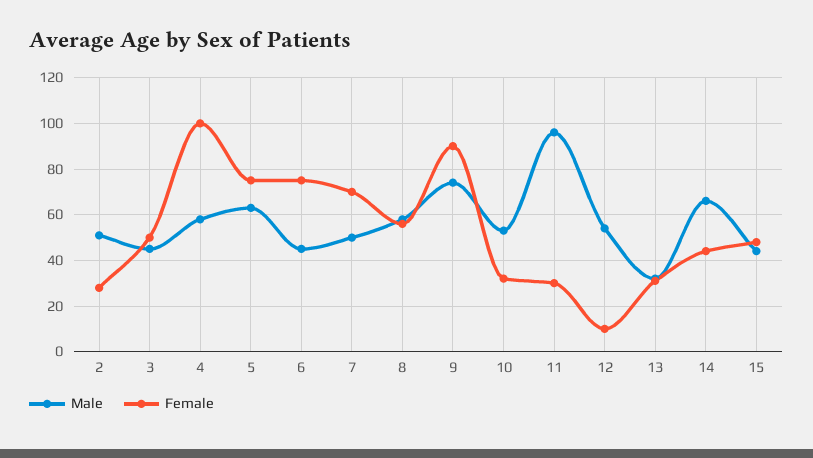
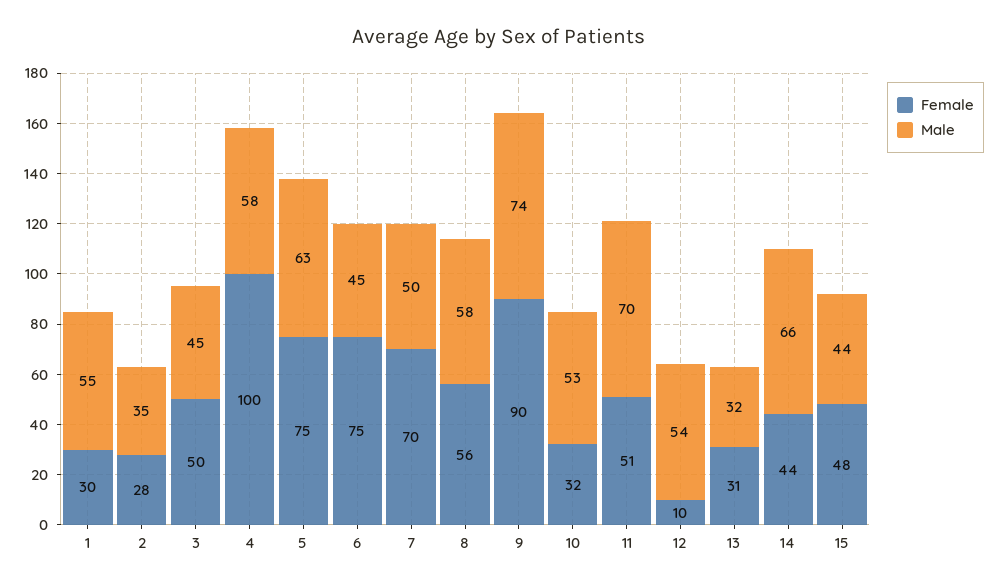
Male, 2: 50 -> 35
Male, 11: 95 -> 70
Female, 11: 30 -> 51
Female, 1: none -> 30
Male, 1: none -> 55

